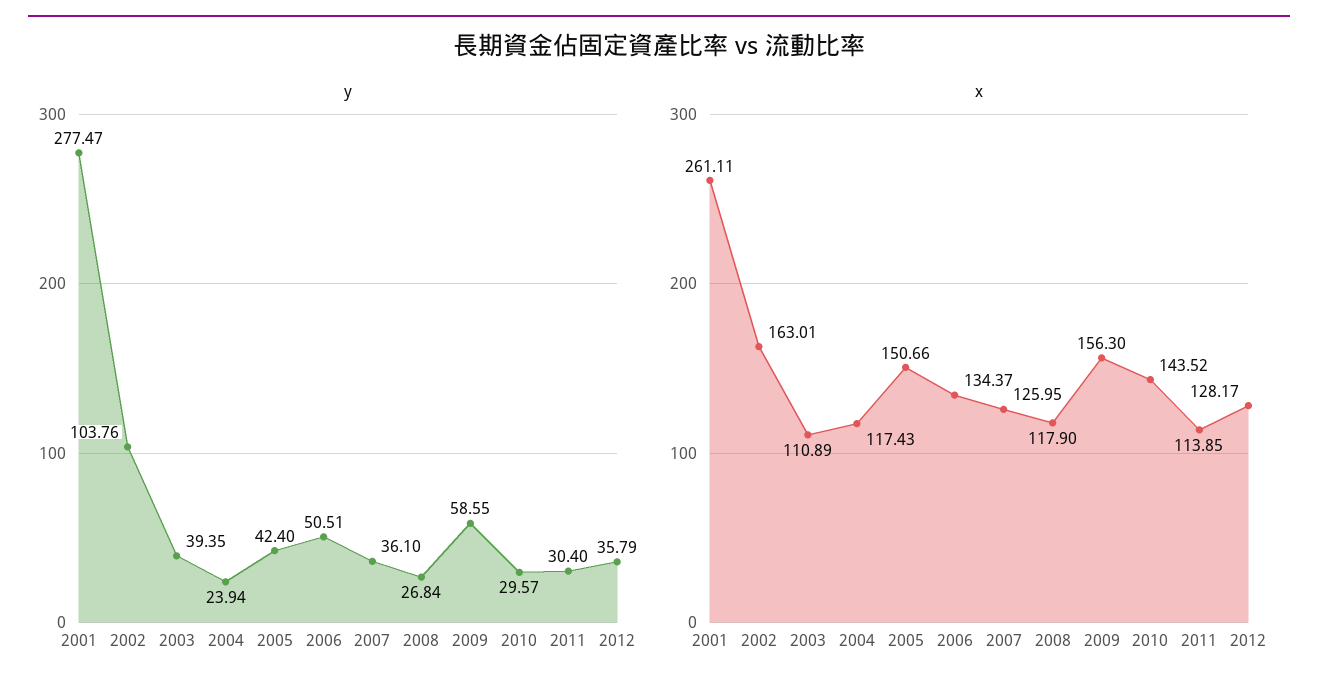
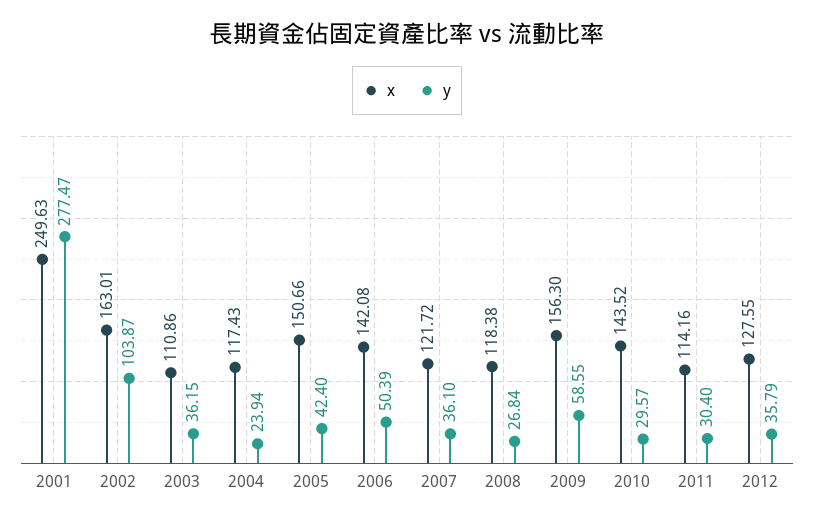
y, 2002: 103.76 -> 103.87
y, 2003: 39.35 -> 36.15
y, 2006: 50.51 -> 50.39
x, 2001: 261.11 -> 249.63
x, 2003: 110.89 -> 110.86
x, 2006: 134.37 -> 142.08
x, 2007: 125.95 -> 121.72
x, 2008: 117.9 -> 118.38
x, 2011: 113.85 -> 114.16
x, 2012: 128.17 -> 127.55

